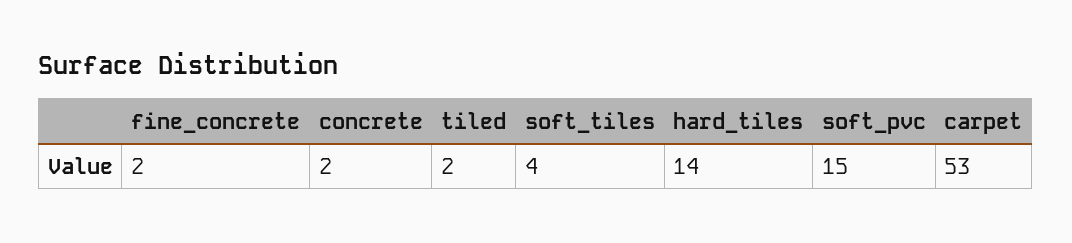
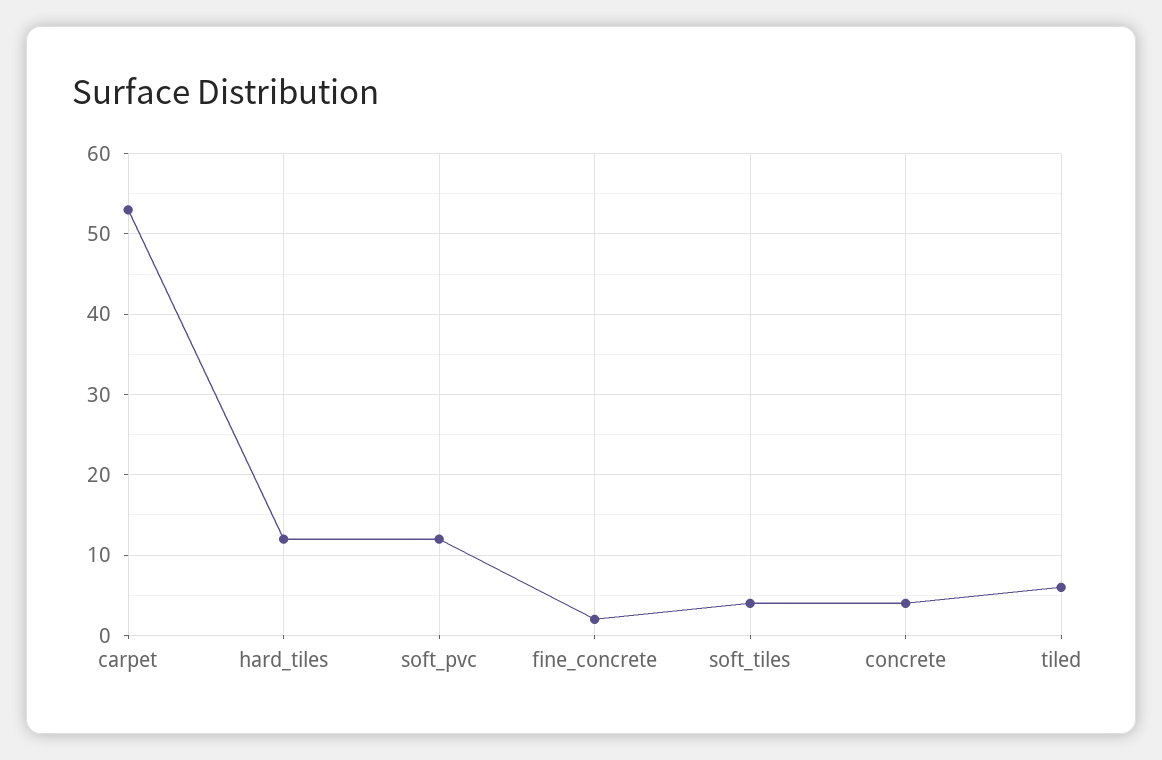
concrete: 2 -> 4
tiled: 2 -> 6
hard_tiles: 14 -> 12
soft_pvc: 15 -> 12

